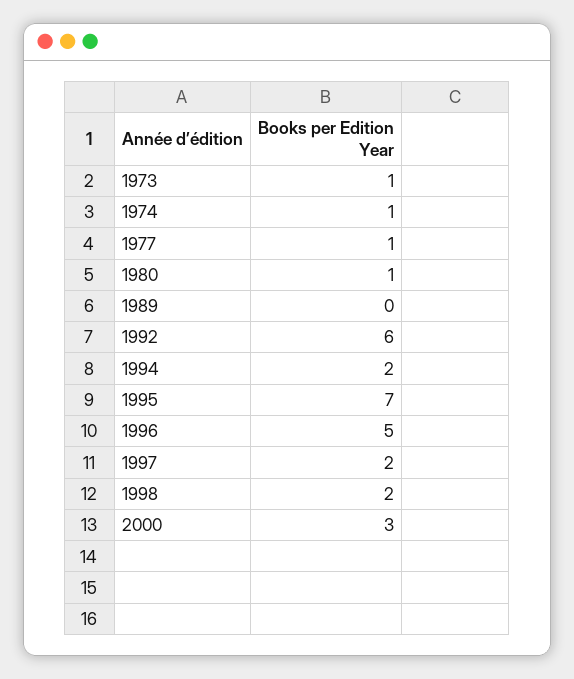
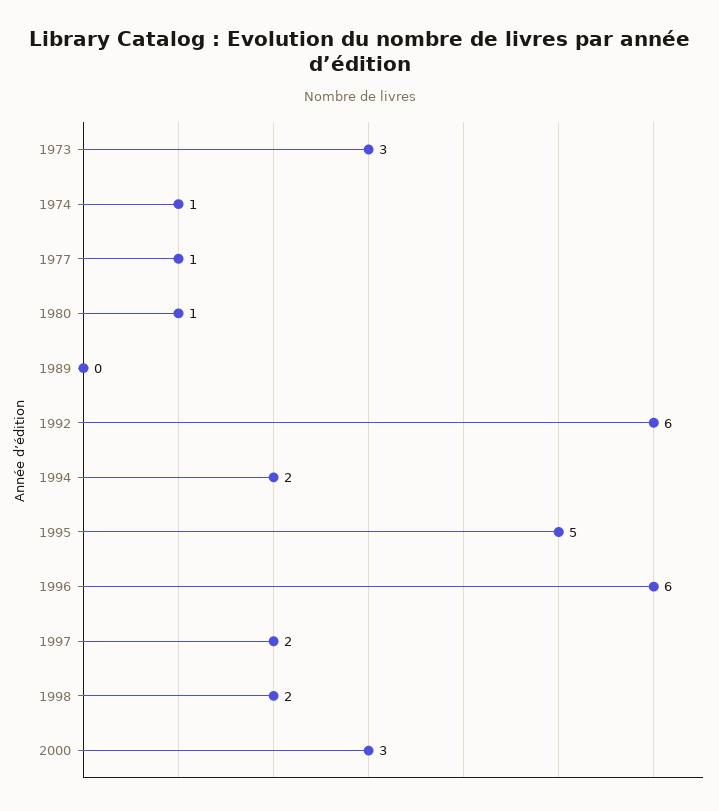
1973: 1 -> 3
1995: 7 -> 5
1996: 5 -> 6

